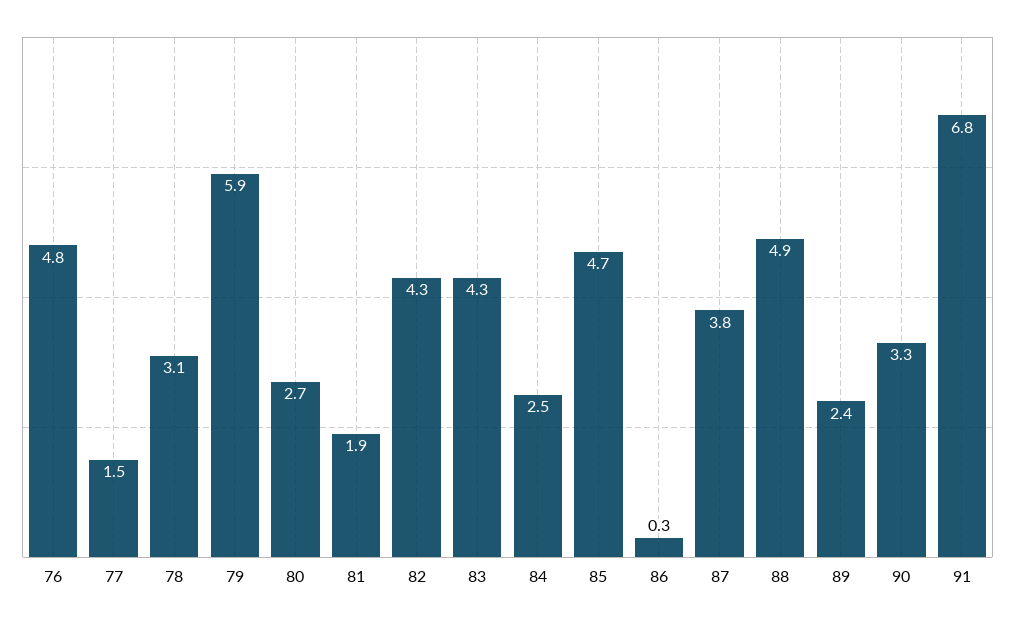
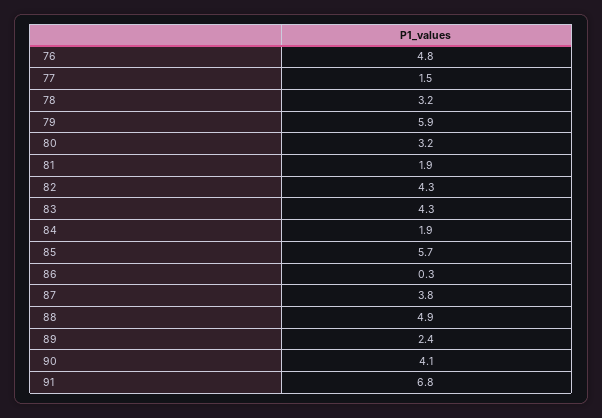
78: 3.1 -> 3.2
80: 2.7 -> 3.2
84: 2.5 -> 1.9
85: 4.7 -> 5.7
90: 3.3 -> 4.1

